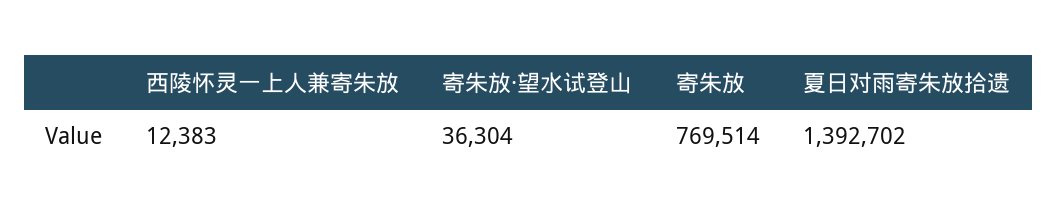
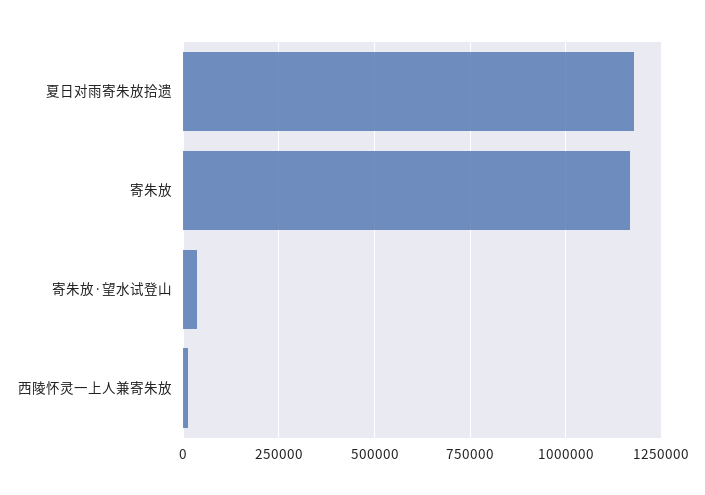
寄朱放: 769514 -> 1175000
夏日对雨寄朱放拾遗: 1392702 -> 1175000

